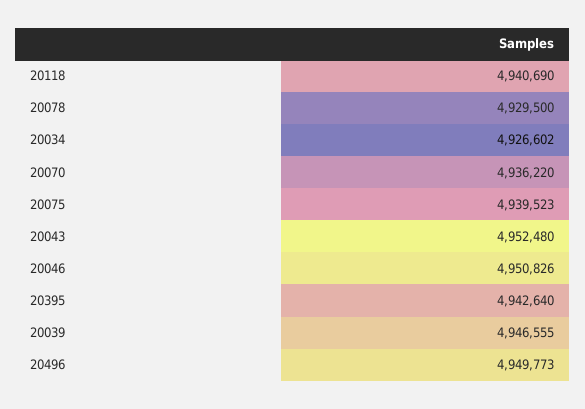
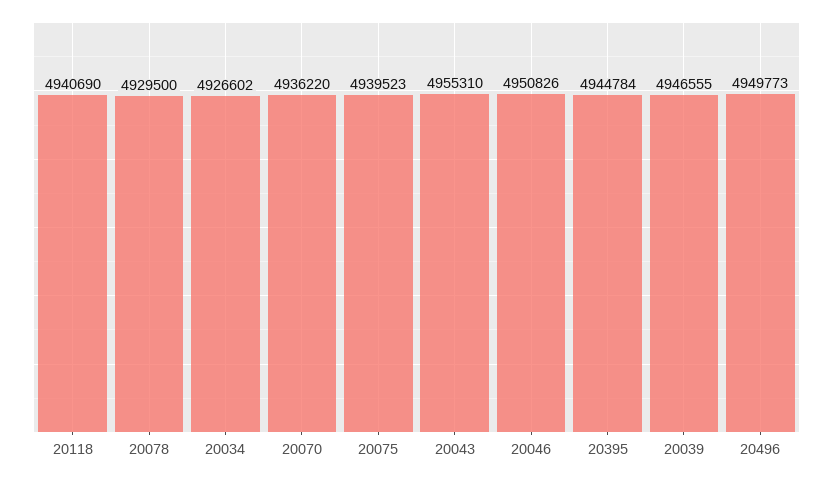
20043: 4952480 -> 4955310
20395: 4942640 -> 4944784

